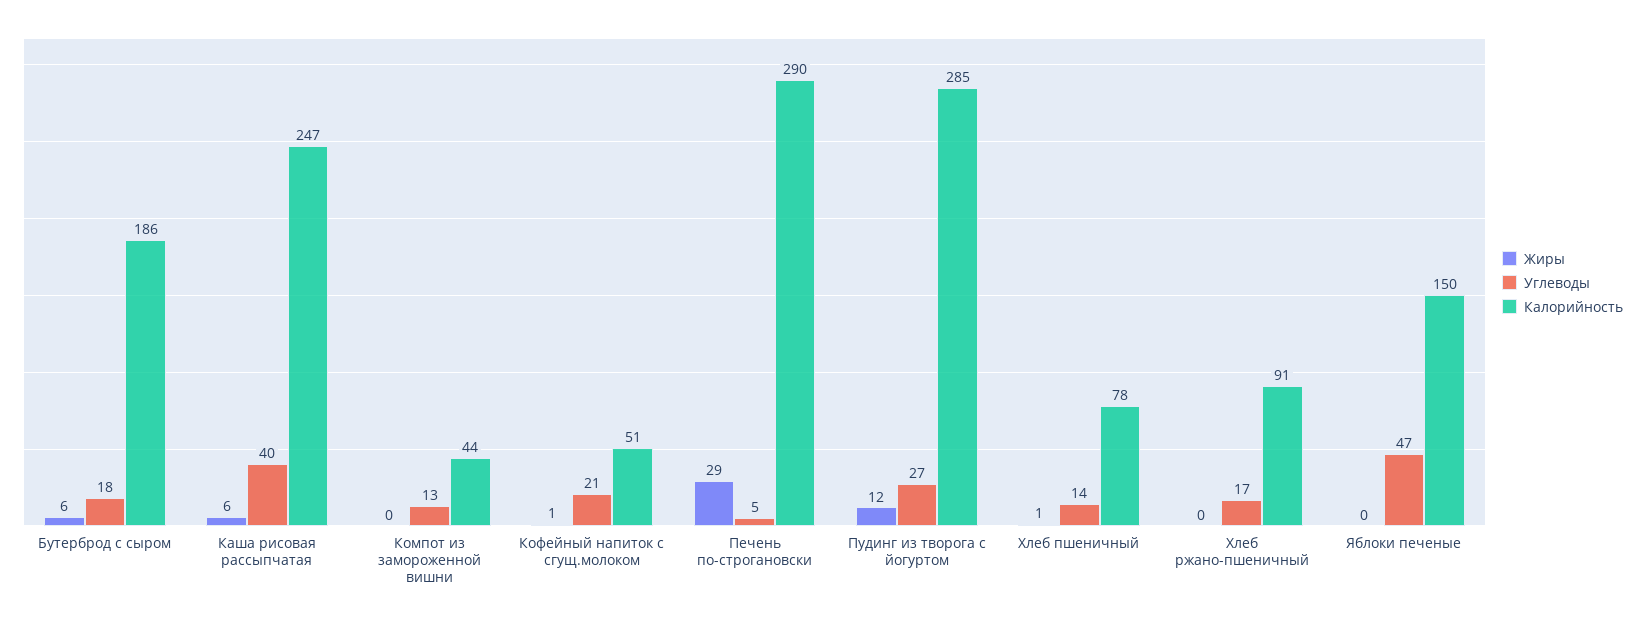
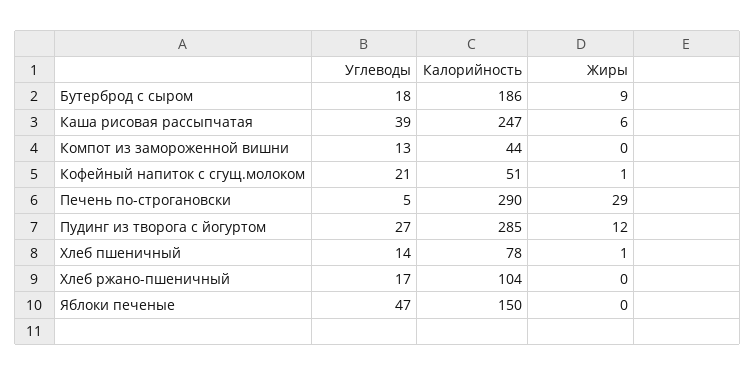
Жиры, Бутерброд с сыром: 6 -> 9
Углеводы, Каша рисовая рассыпчатая: 40 -> 39
Калорийность, Хлеб ржано-пшеничный: 91 -> 104

